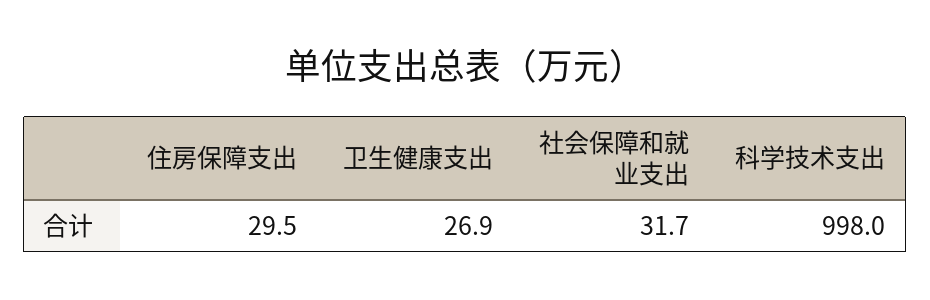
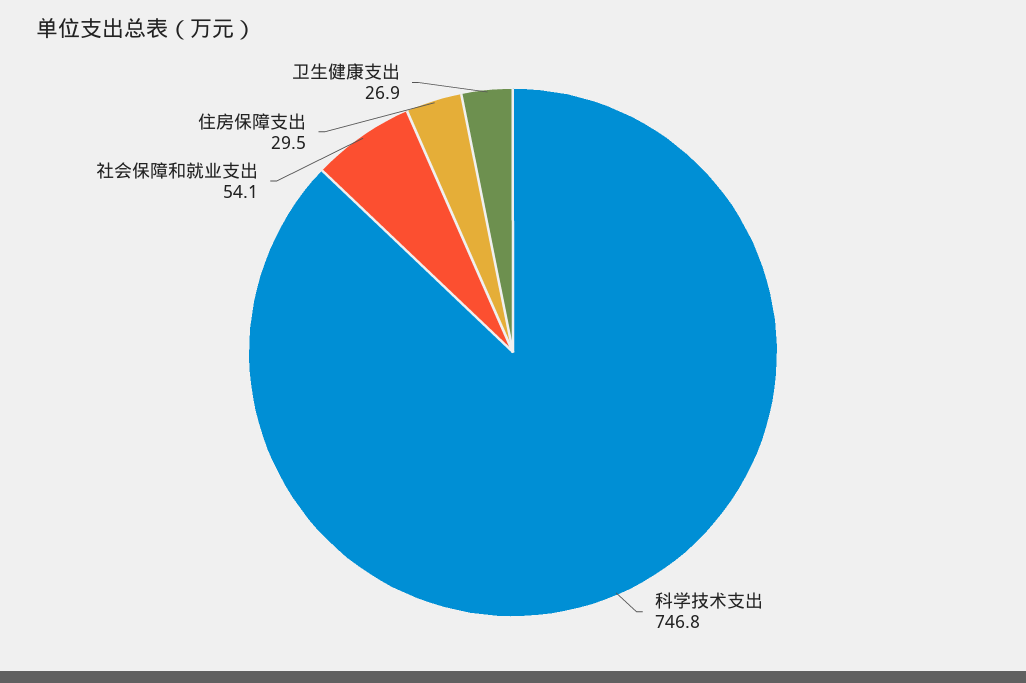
社会保障和就业支出: 31.7 -> 54.1
科学技术支出: 998 -> 746.8

